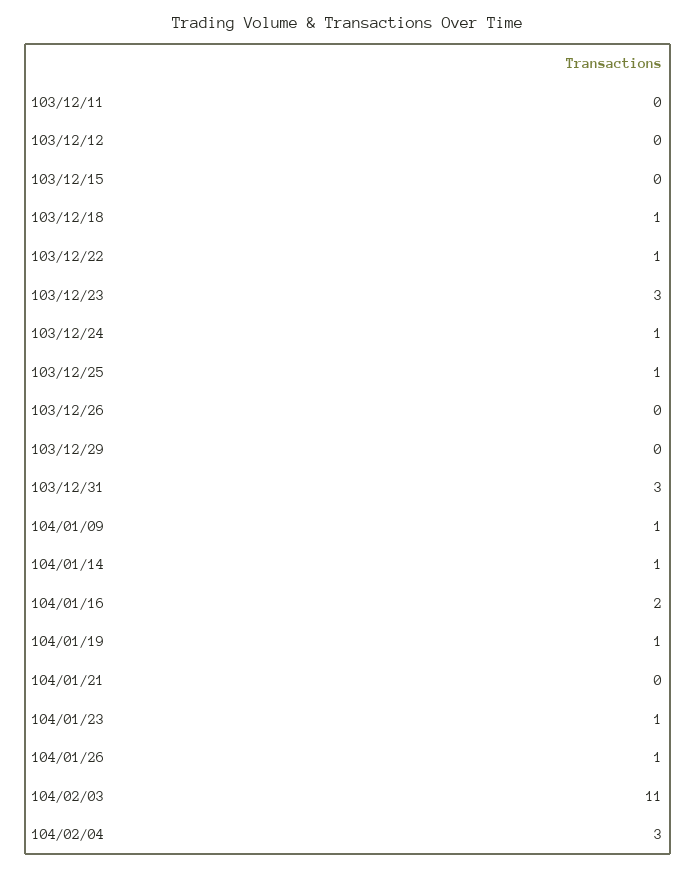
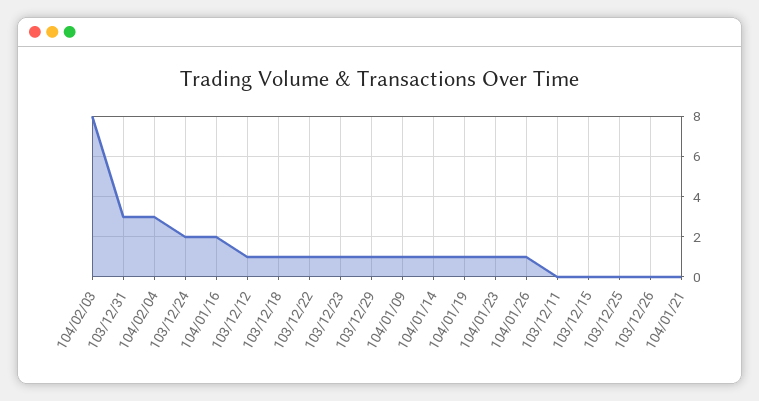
103/12/12: 0 -> 1
103/12/23: 3 -> 1
103/12/24: 1 -> 2
103/12/25: 1 -> 0
103/12/29: 0 -> 1
104/02/03: 11 -> 8

